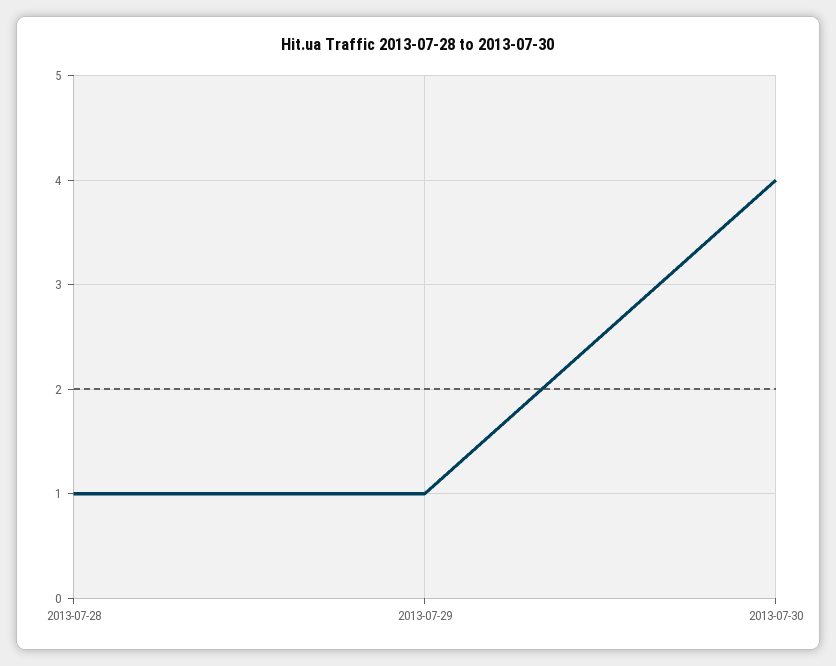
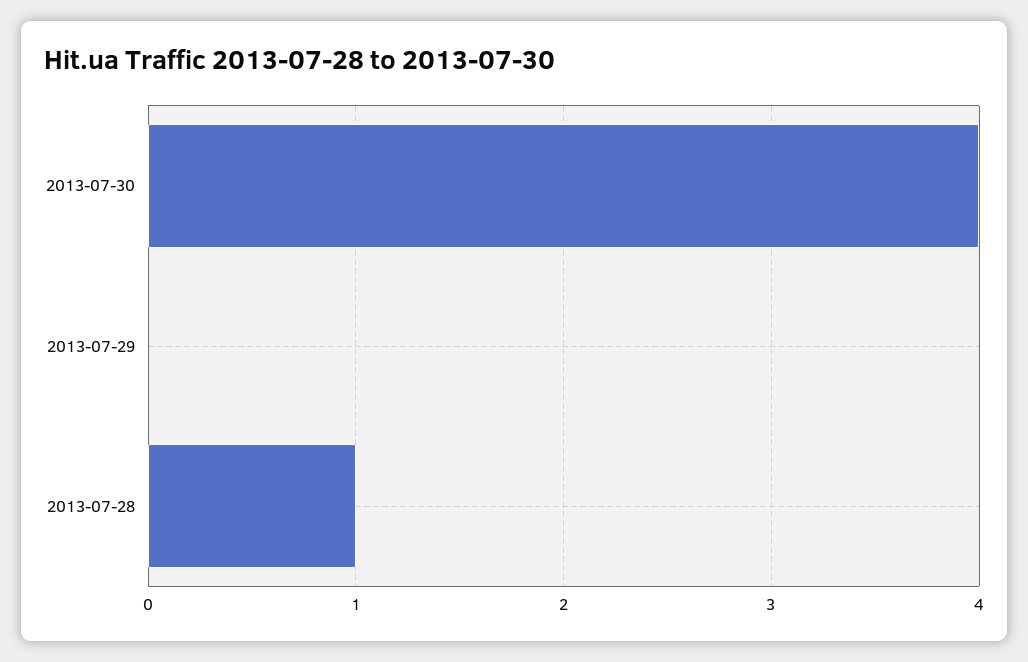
2013-07-29: 1 -> 0

